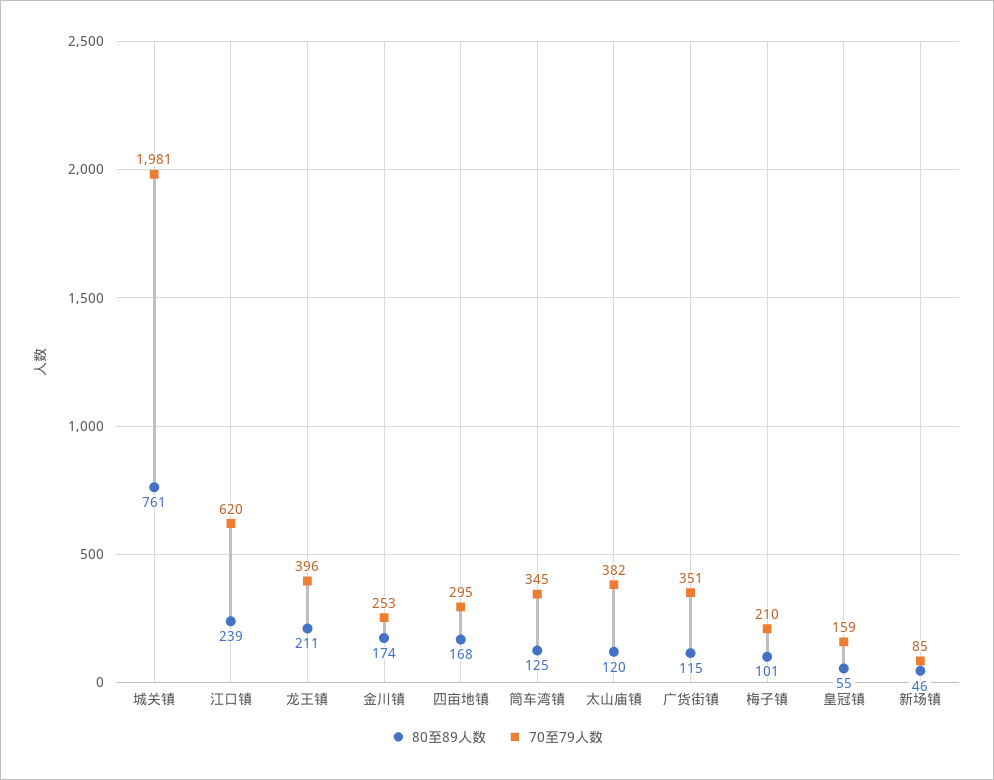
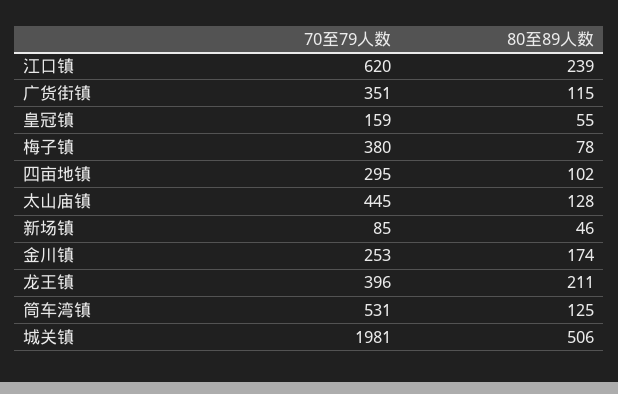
80至89人数, 城关镇: 761 -> 506
80至89人数, 四亩地镇: 168 -> 102
70至79人数, 筒车湾镇: 345 -> 531
80至89人数, 太山庙镇: 120 -> 128
70至79人数, 太山庙镇: 382 -> 445
80至89人数, 梅子镇: 101 -> 78
70至79人数, 梅子镇: 210 -> 380

